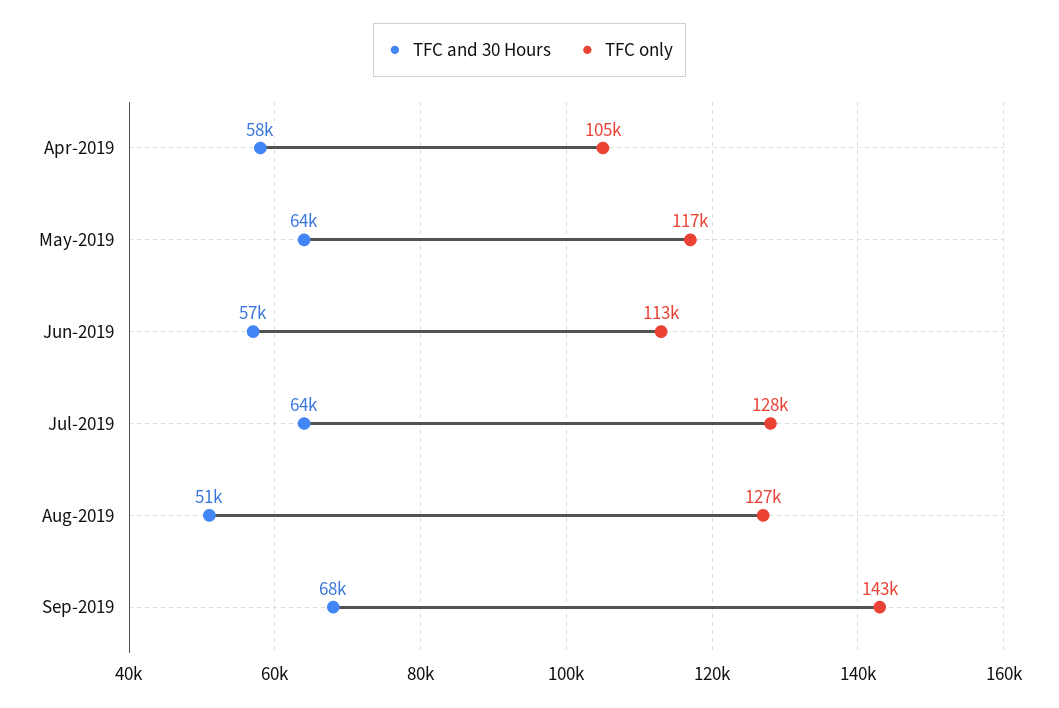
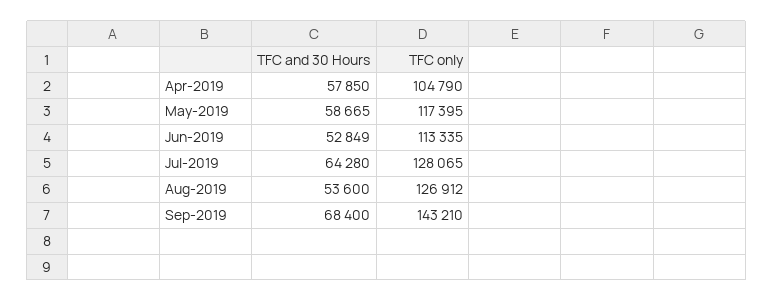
TFC and 30 Hours, May-2019: 64000 -> 58665
TFC and 30 Hours, Jun-2019: 57000 -> 52849
TFC and 30 Hours, Aug-2019: 51000 -> 53600

